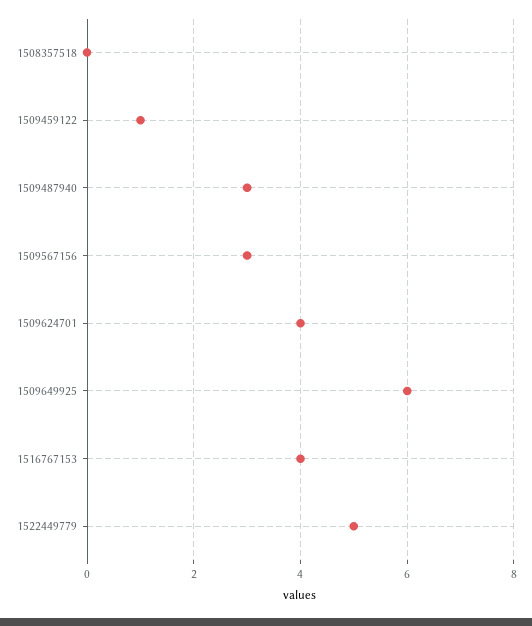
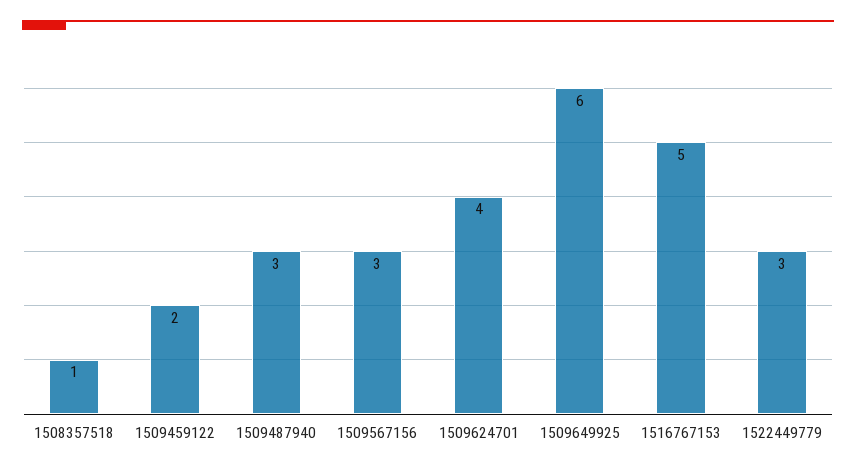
1508357518: 0 -> 1
1509459122: 1 -> 2
1516767153: 4 -> 5
1522449779: 5 -> 3

